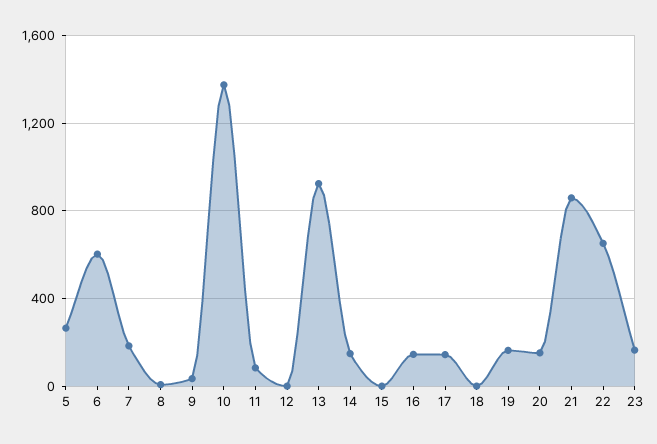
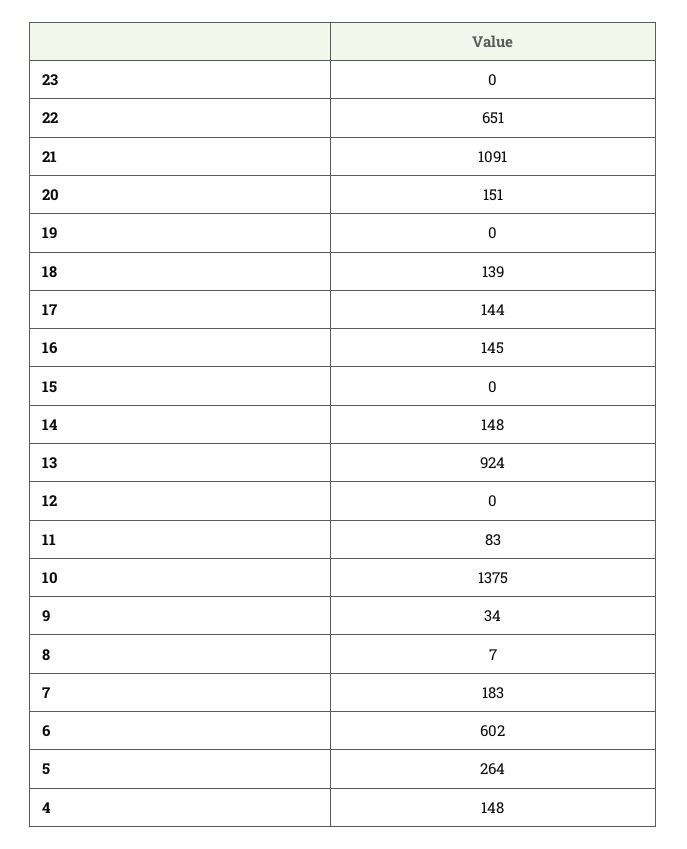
18: 0 -> 139
19: 150 -> 0
21: 850 -> 1091
23: 150 -> 0
4: none -> 148

